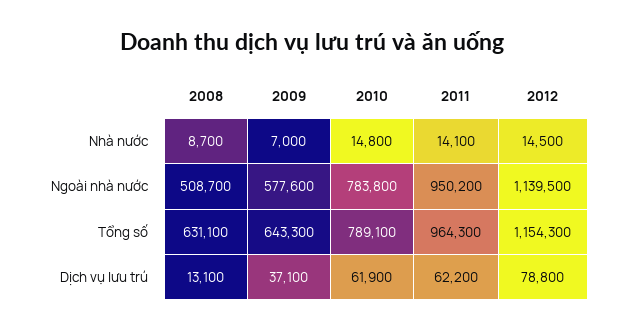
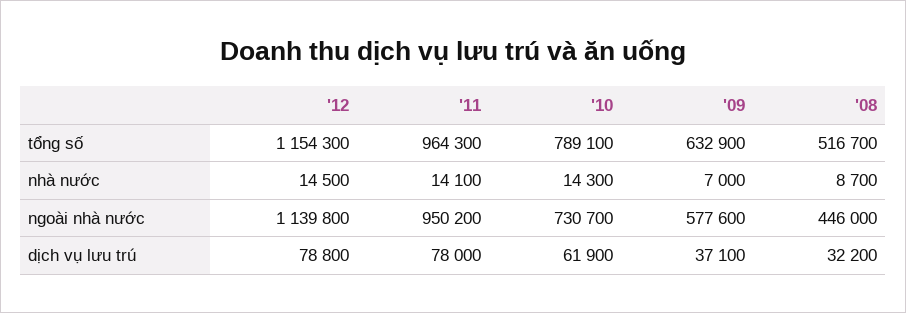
2010, Nhà nước: 14800 -> 14300
2008, Ngoài nhà nước: 508700 -> 446000
2010, Ngoài nhà nước: 783800 -> 730700
2012, Ngoài nhà nước: 1139500 -> 1139800
2008, Tổng số: 631100 -> 516700
2009, Tổng số: 643300 -> 632900
2008, Dịch vụ lưu trú: 13100 -> 32200
2011, Dịch vụ lưu trú: 62200 -> 78000

